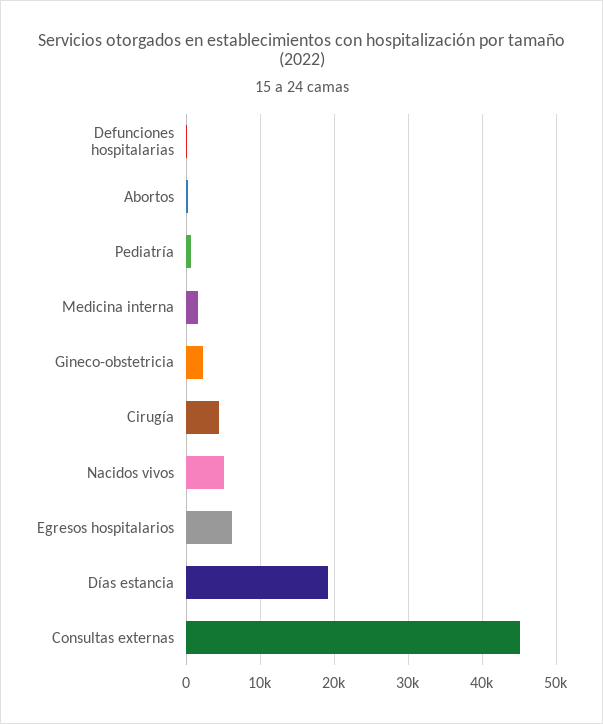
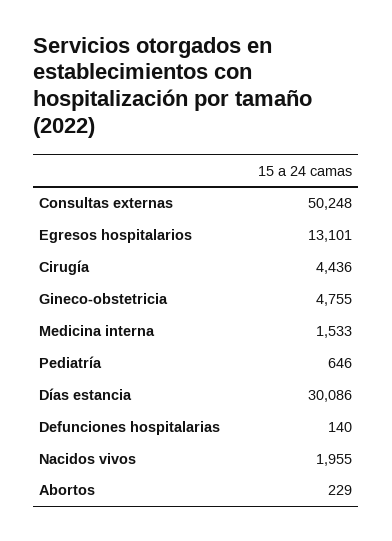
Gineco-obstetricia: 2000 -> 4755
Nacidos vivos: 5000 -> 1955
Egresos hospitalarios: 6000 -> 13101
Días estancia: 19000 -> 30086
Consultas externas: 45000 -> 50248

